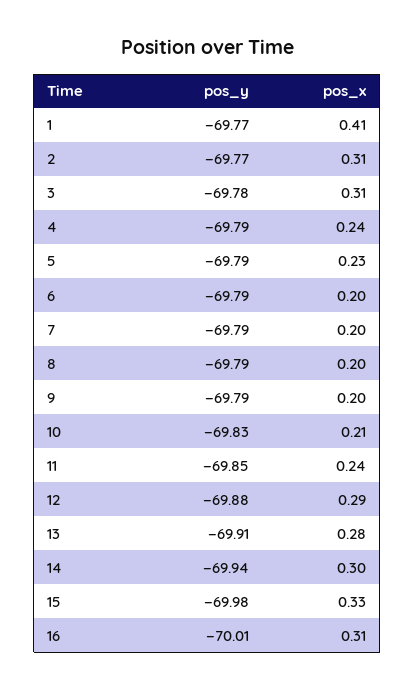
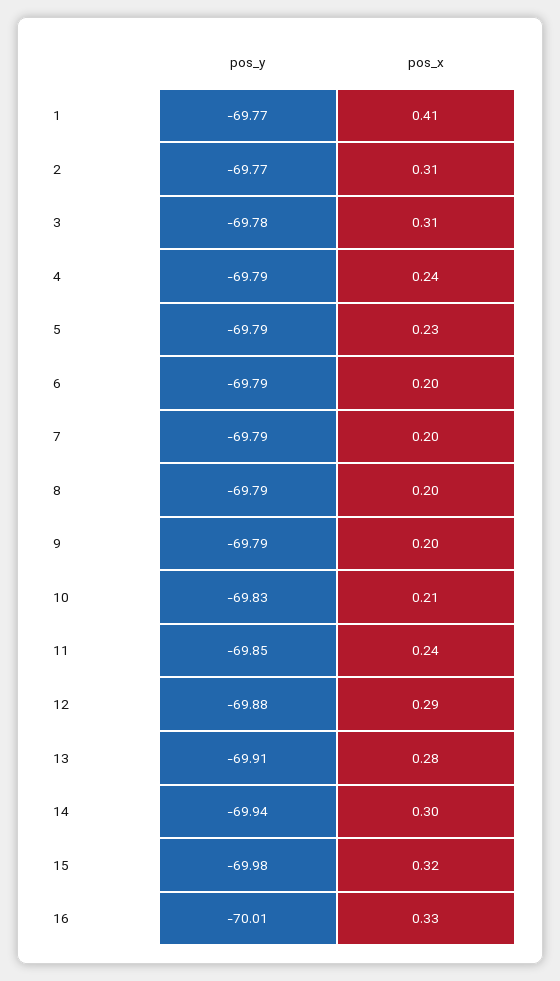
pos_x, 15: 0.33 -> 0.32
pos_x, 16: 0.31 -> 0.33

